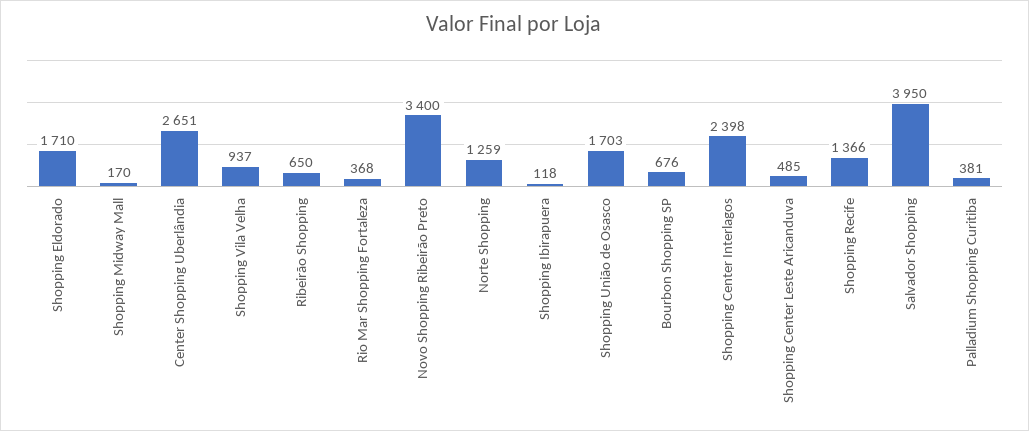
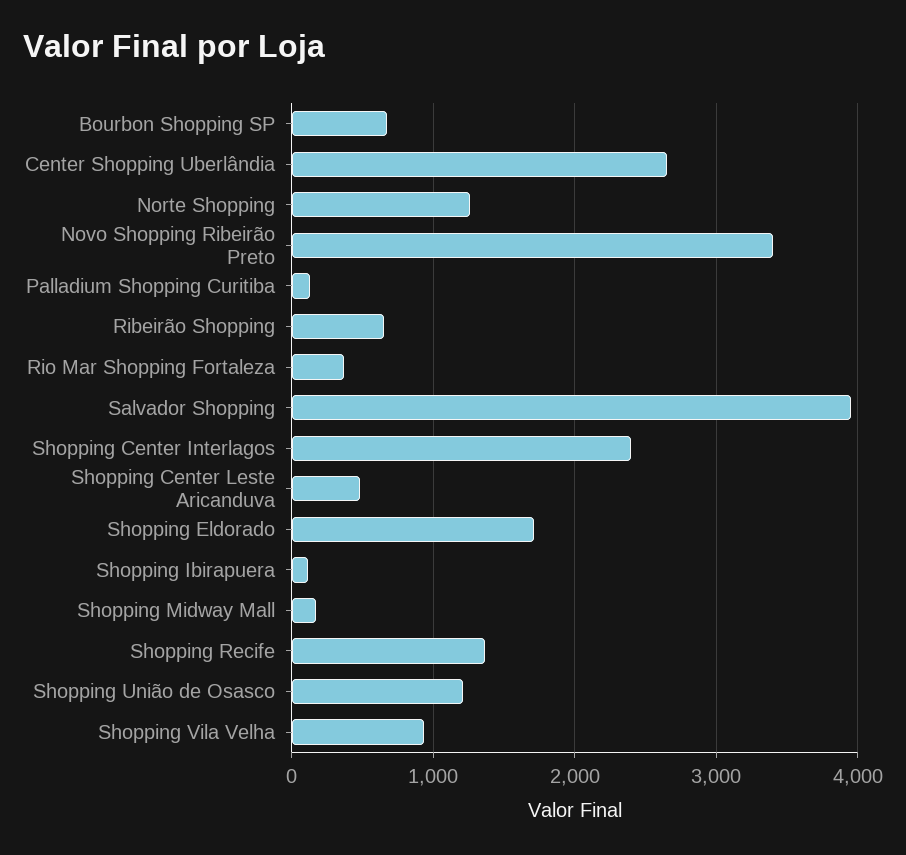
Shopping União de Osasco: 1703 -> 1200
Palladium Shopping Curitiba: 381 -> 100

